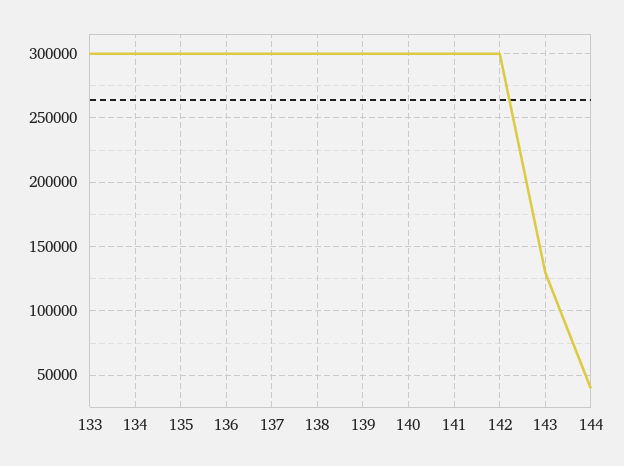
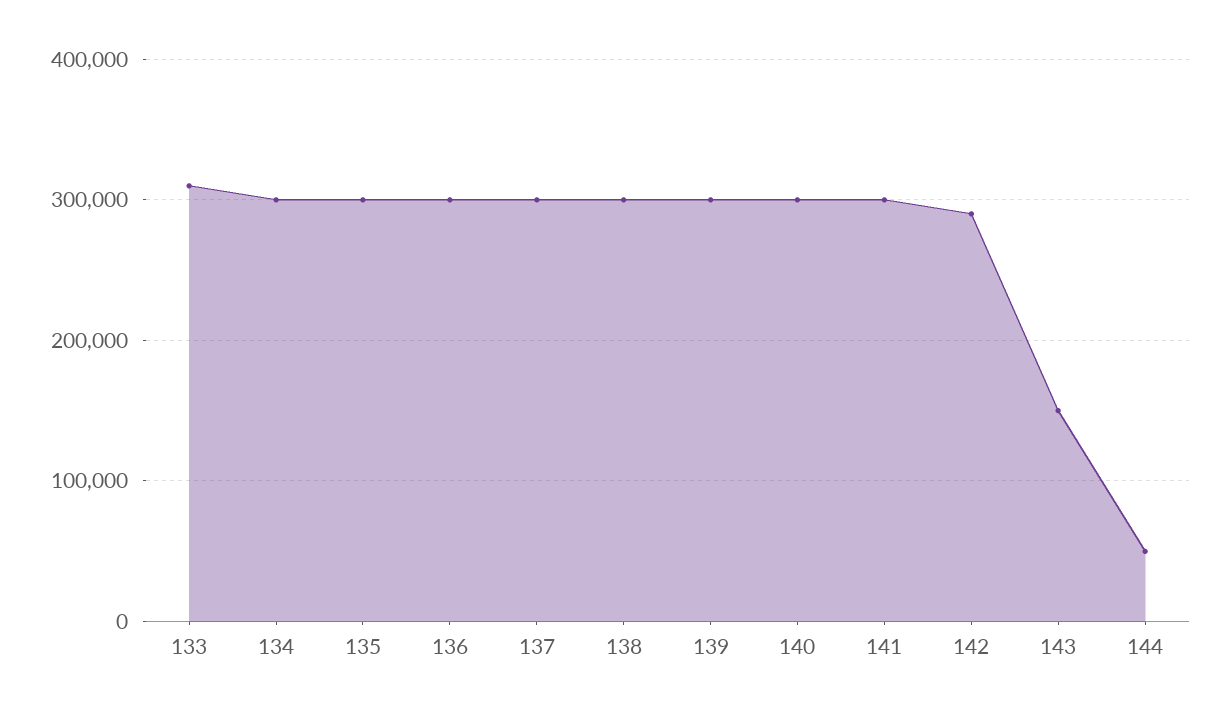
133: 300000 -> 310000
142: 300000 -> 290000
143: 130000 -> 150000
144: 40000 -> 50000

